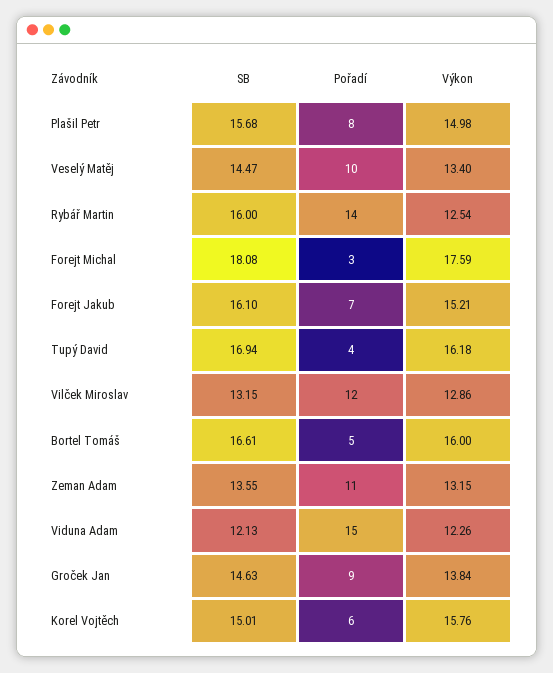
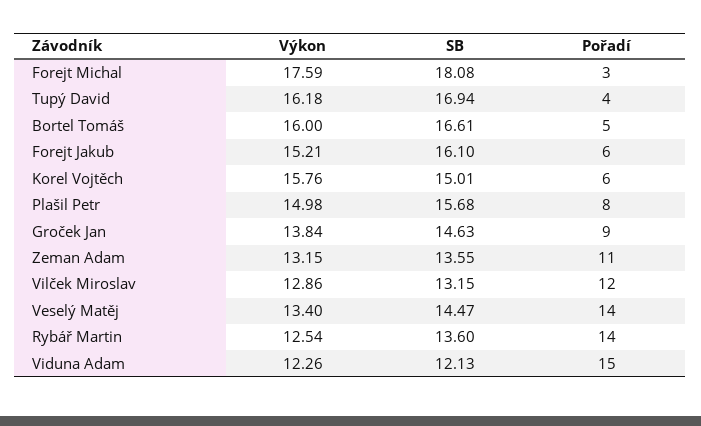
Pořadí, Veselý Matěj: 10 -> 14
SB, Rybář Martin: 16 -> 13.6
Pořadí, Forejt Jakub: 7 -> 6

